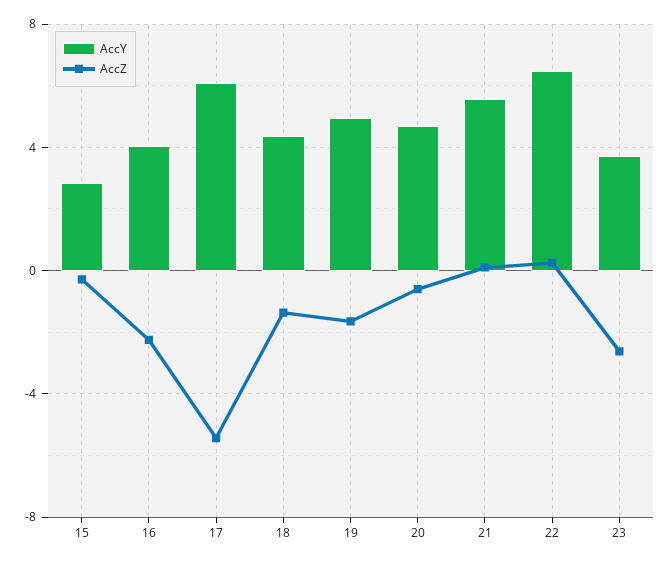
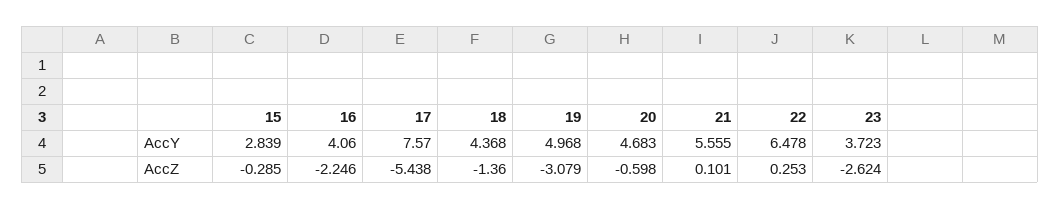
AccY, 17: 6 -> 7.57
AccZ, 19: -1.5 -> -3.079

